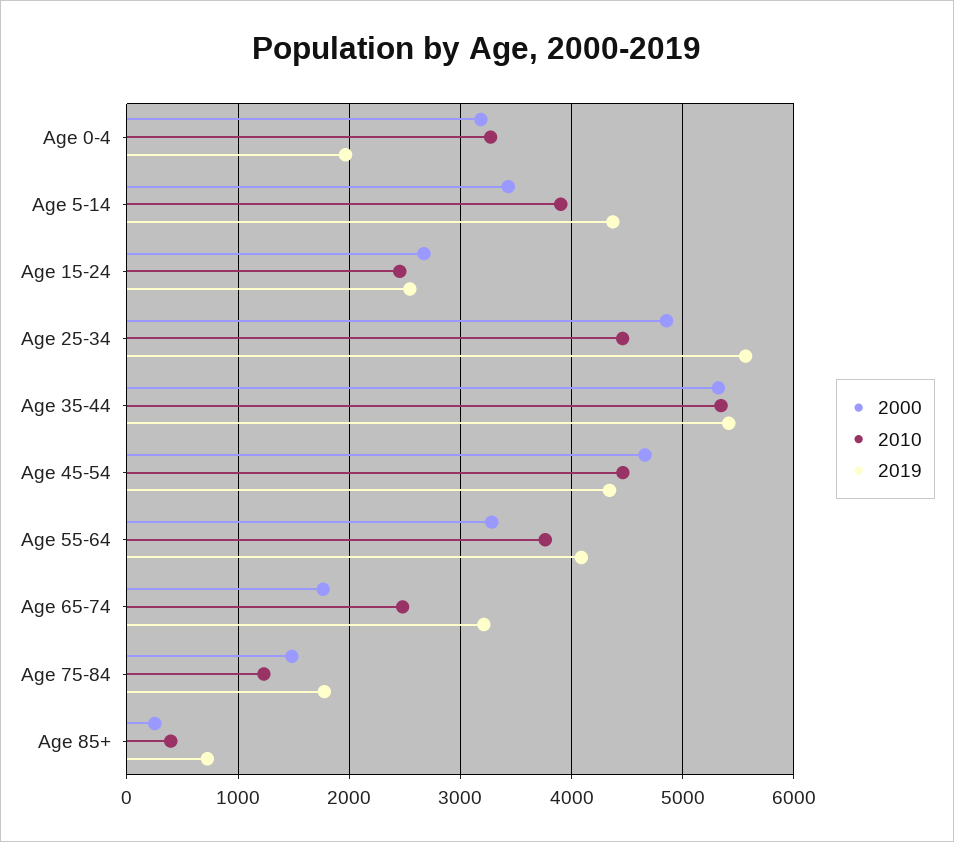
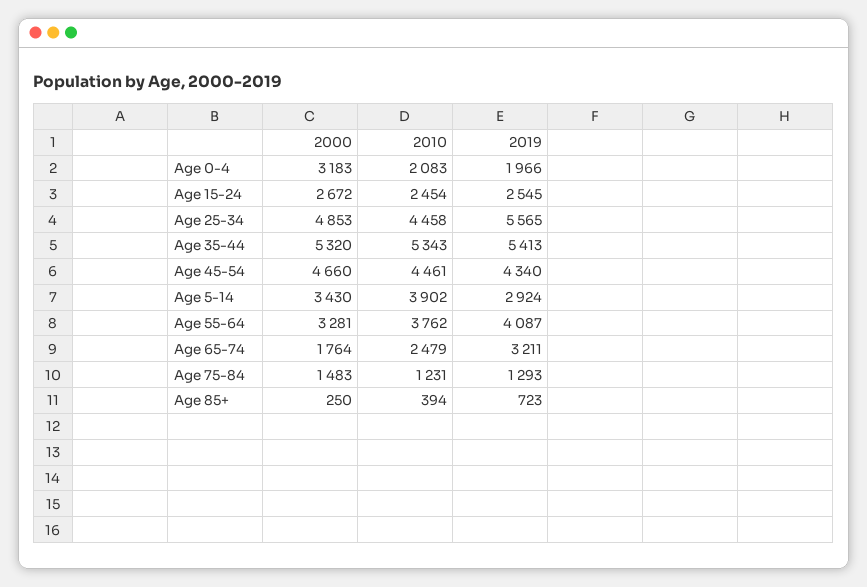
2010, Age 0-4: 3300 -> 2083
2019, Age 5-14: 4400 -> 2924
2019, Age 75-84: 1800 -> 1293

